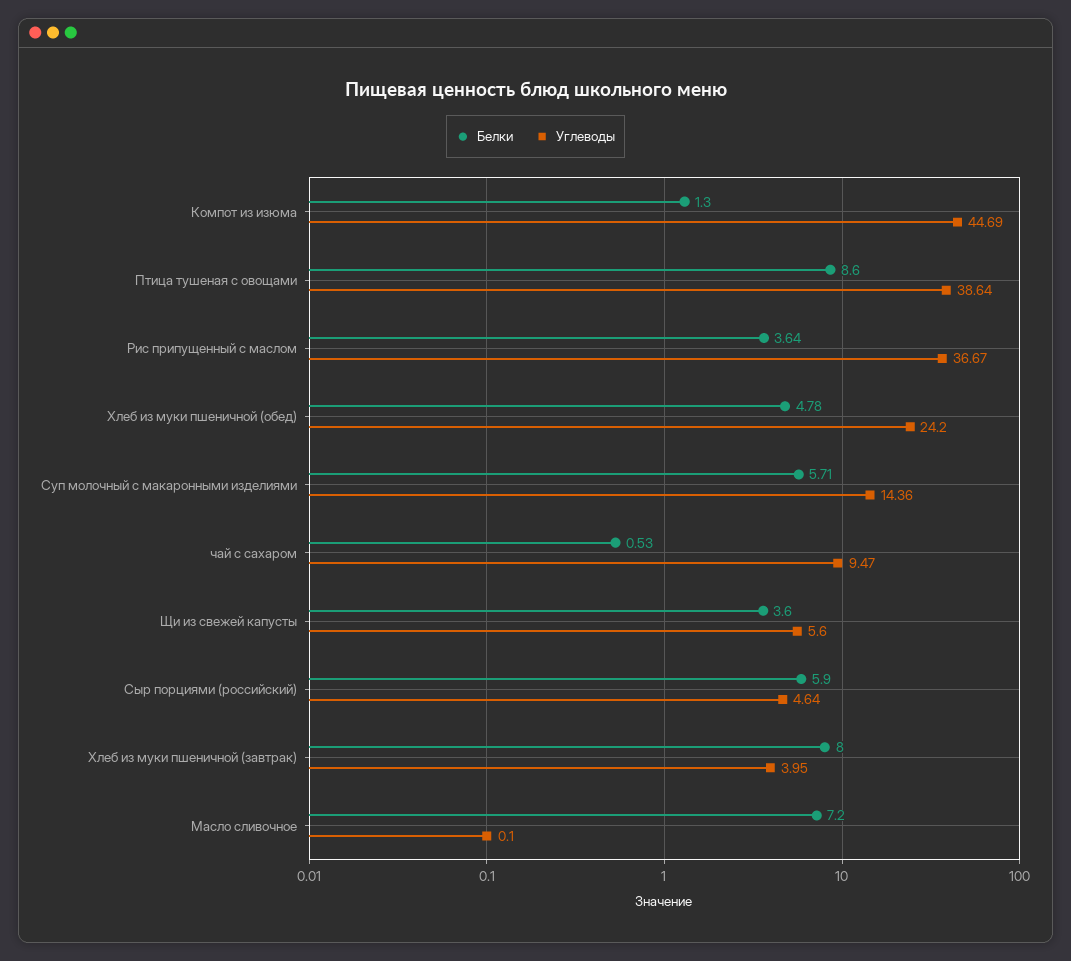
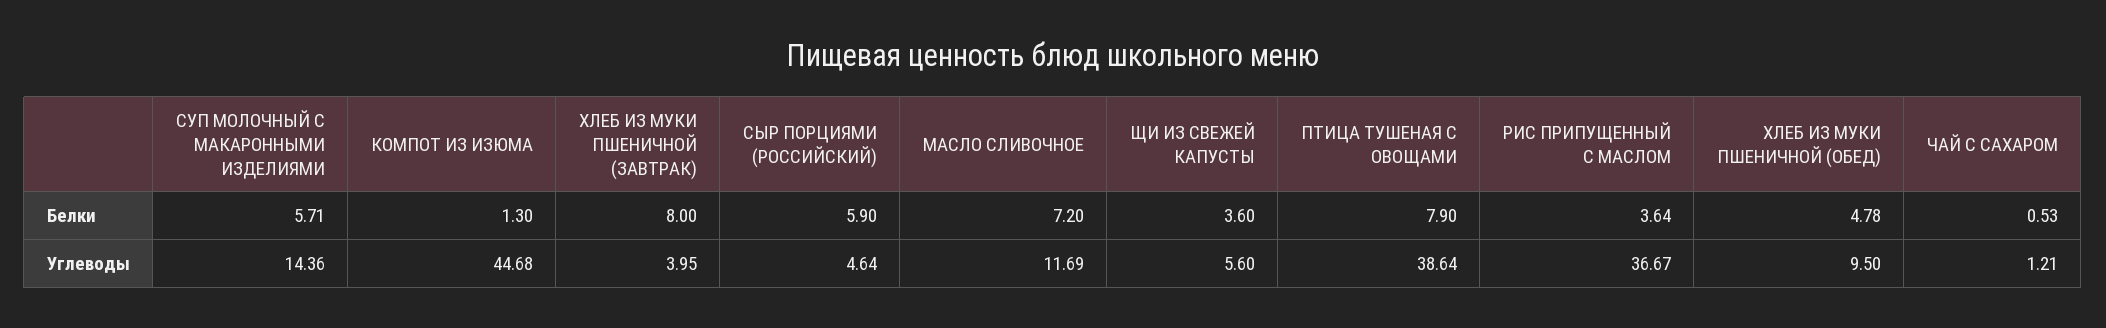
Углеводы, Компот из изюма: 44.69 -> 44.68
Белки, Птица тушеная с овощами: 8.6 -> 7.9
Углеводы, Хлеб из муки пшеничной (обед): 24.2 -> 9.5
Углеводы, чай с сахаром: 9.47 -> 1.21
Углеводы, Масло сливочное: 0.1 -> 11.69

